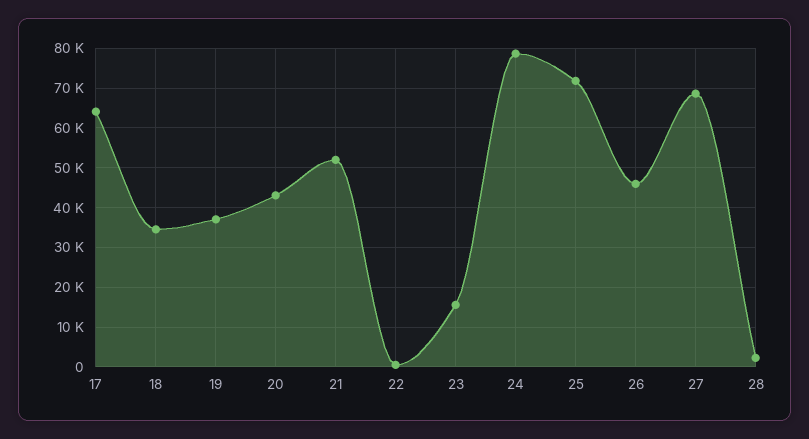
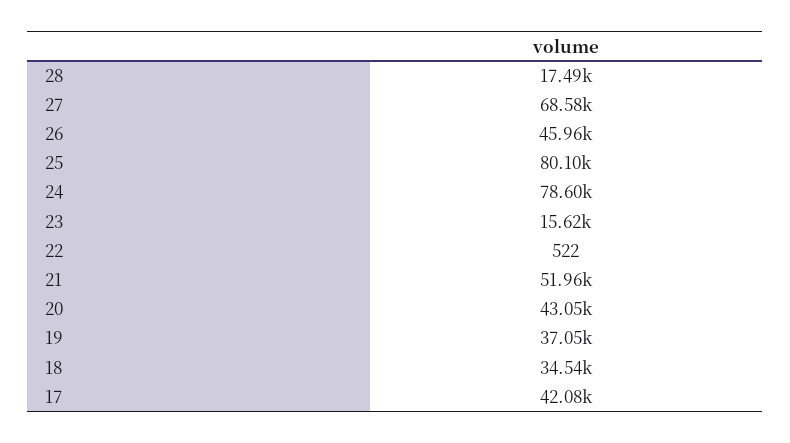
17: 64000 -> 42080
25: 72000 -> 80100
28: 2000 -> 17490

